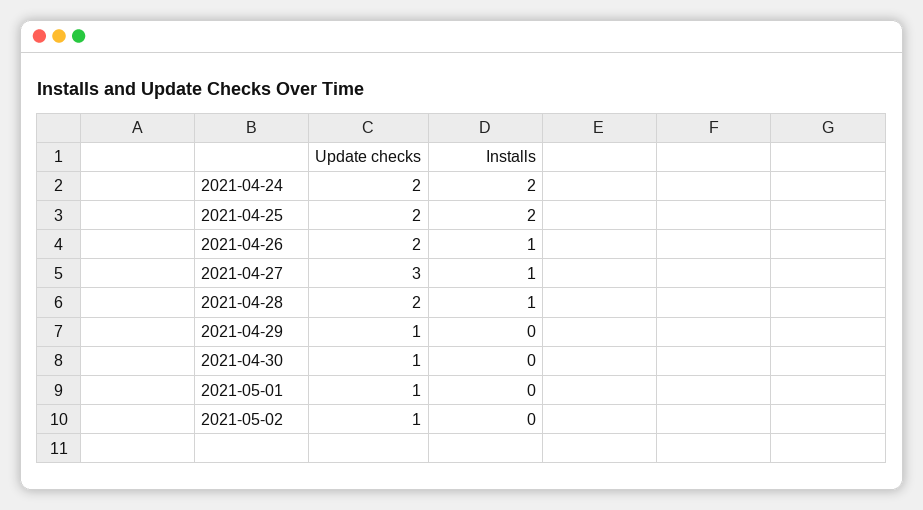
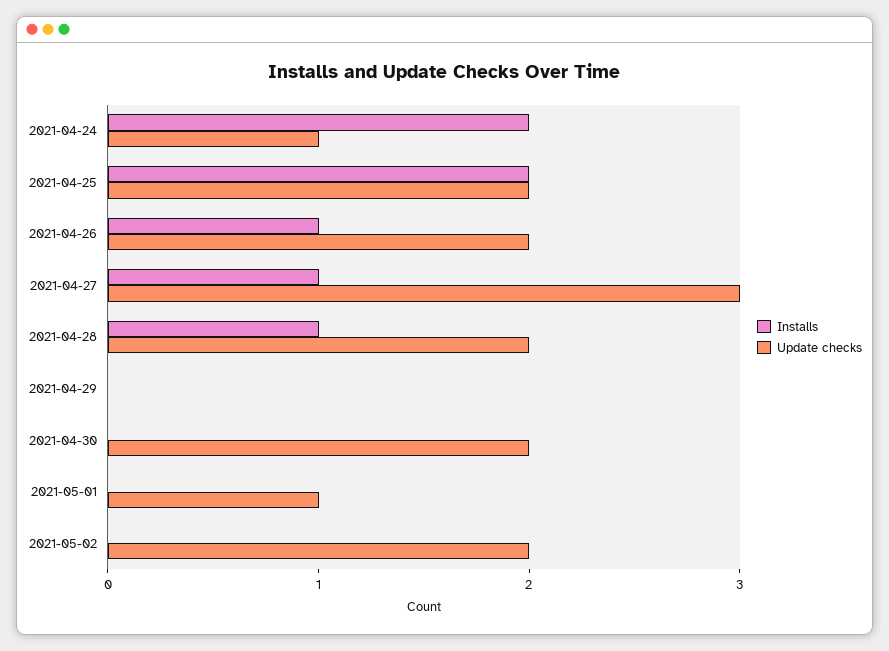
Update checks, 2021-04-24: 2 -> 1
Update checks, 2021-04-29: 1 -> 0
Update checks, 2021-04-30: 1 -> 2
Update checks, 2021-05-02: 1 -> 2

